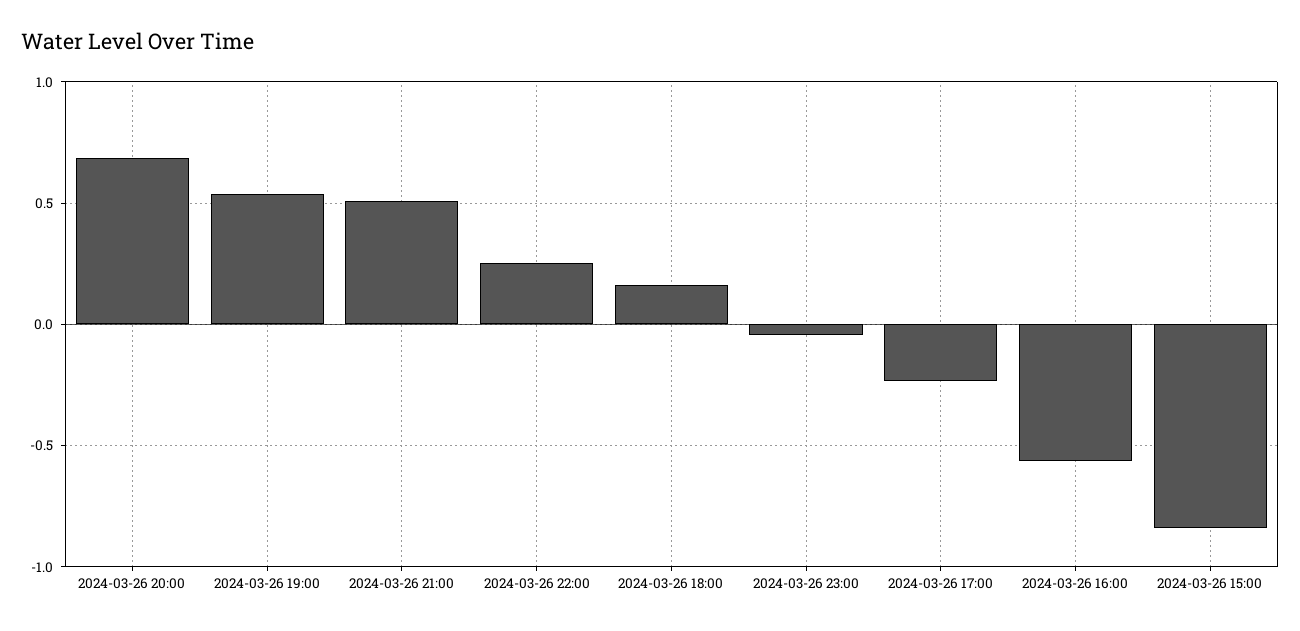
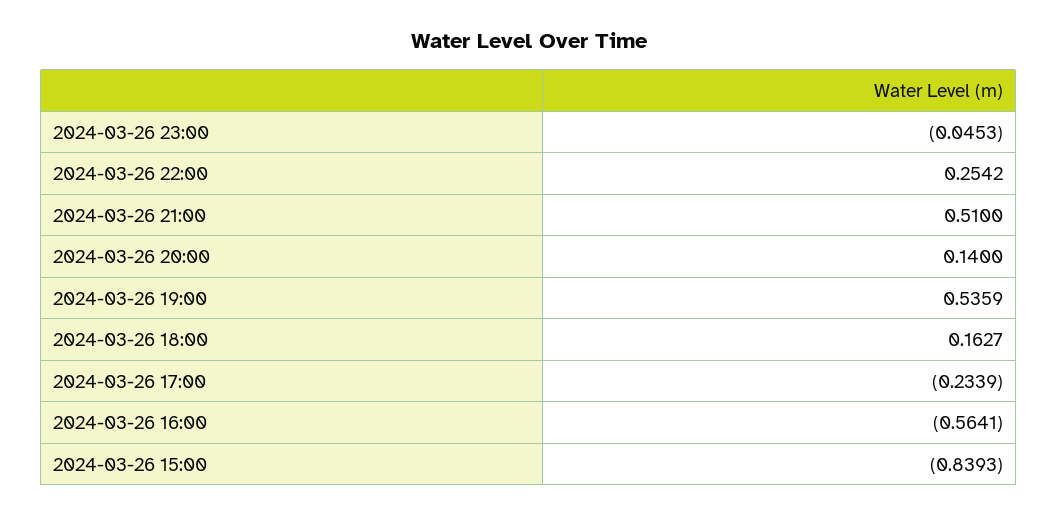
2024-03-26 20:00: 0.7 -> 0.14

